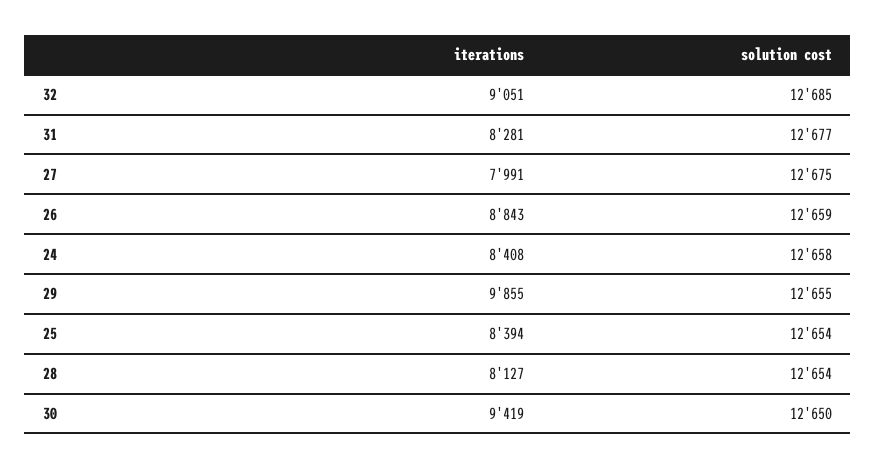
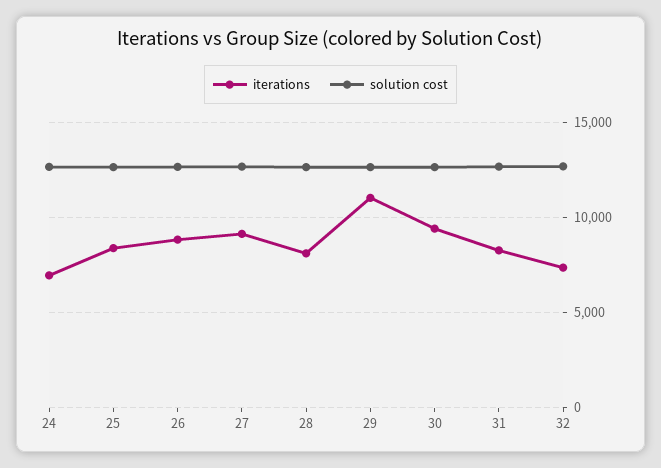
iterations, 32: 9051 -> 7500
iterations, 27: 7991 -> 9000
iterations, 24: 8408 -> 7000
iterations, 29: 9855 -> 11000

